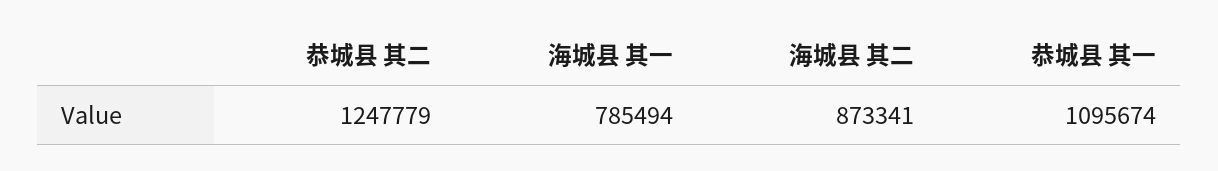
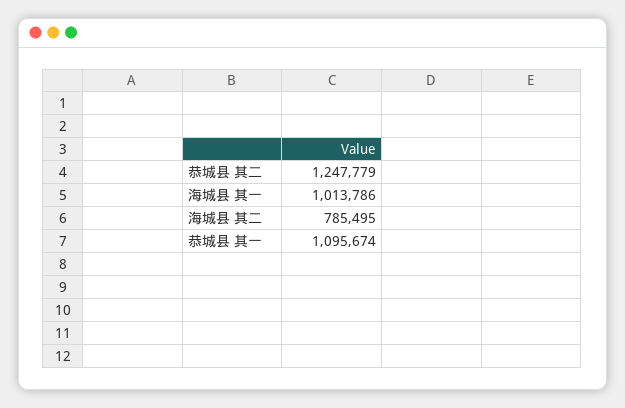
海城县 其一: 785494 -> 1013786
海城县 其二: 873341 -> 785495

